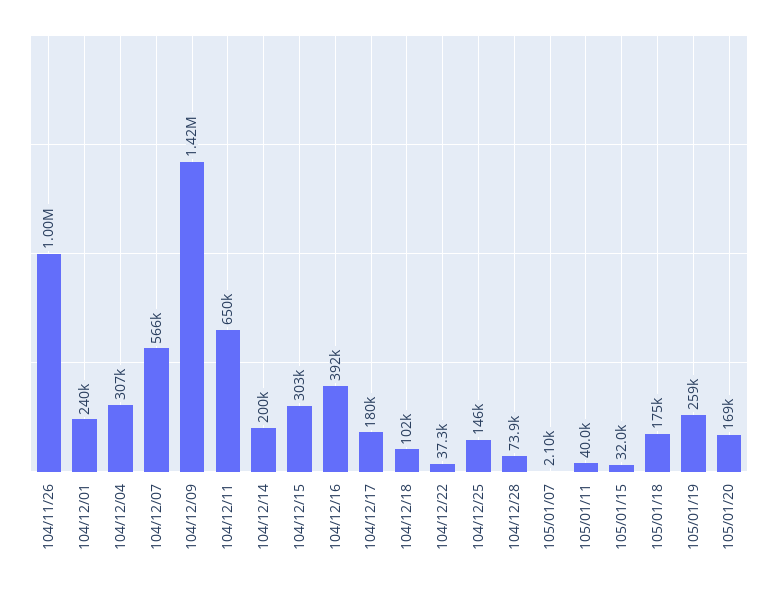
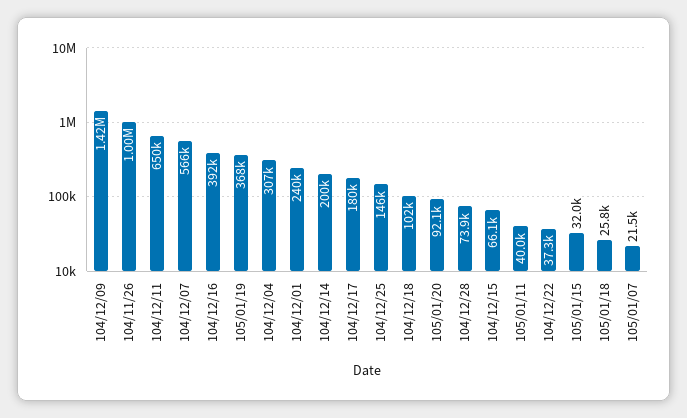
104/12/15: 303000 -> 66100
105/01/07: 2100 -> 21500
105/01/18: 175000 -> 25800
105/01/19: 259000 -> 368000
105/01/20: 169000 -> 92100

